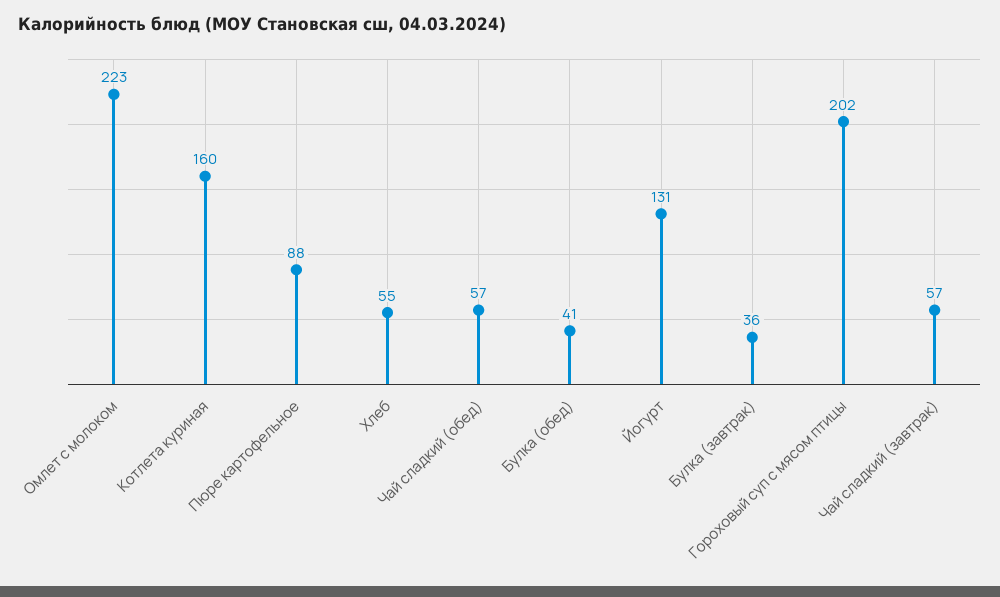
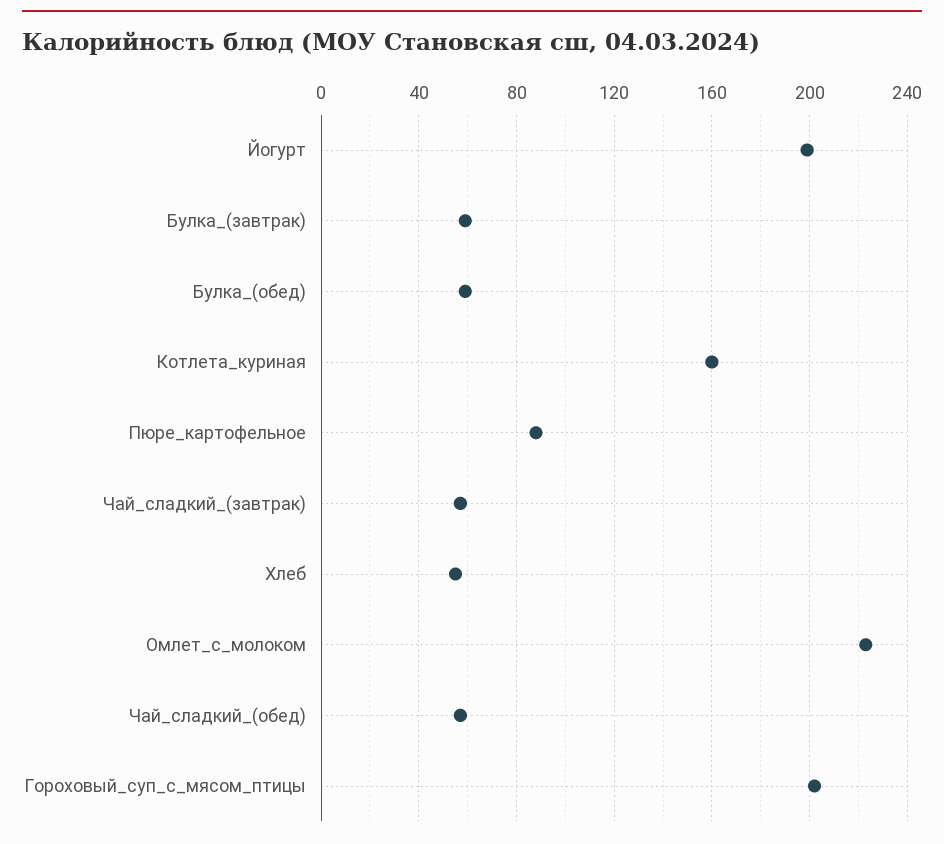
Булка (обед): 41 -> 60
Йогурт: 131 -> 200
Булка (завтрак): 36 -> 60

